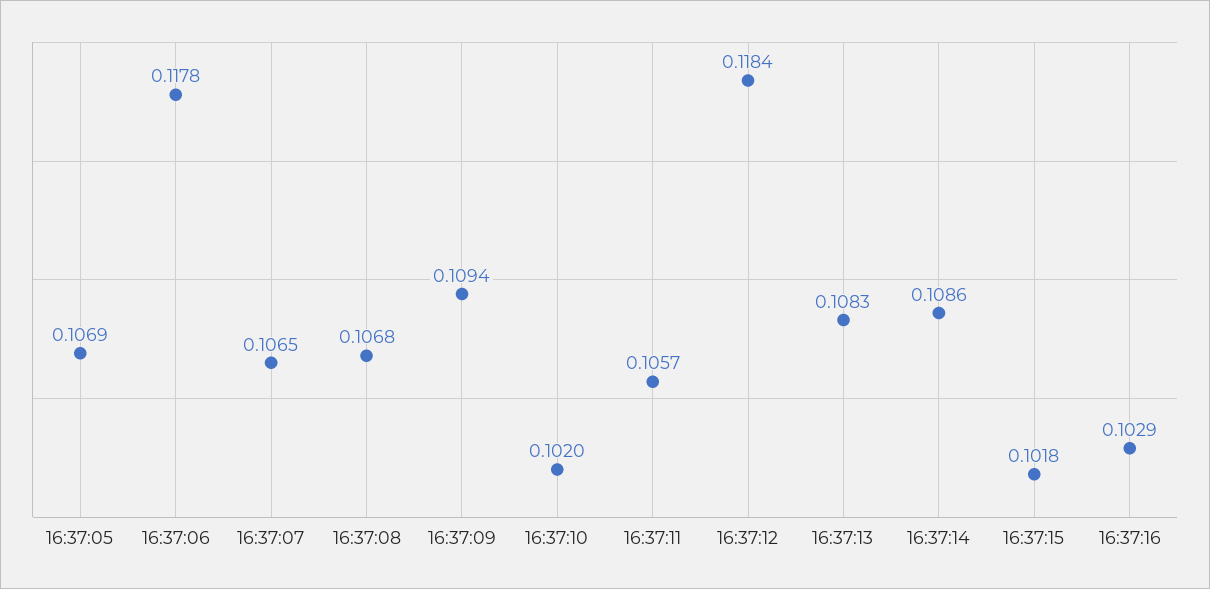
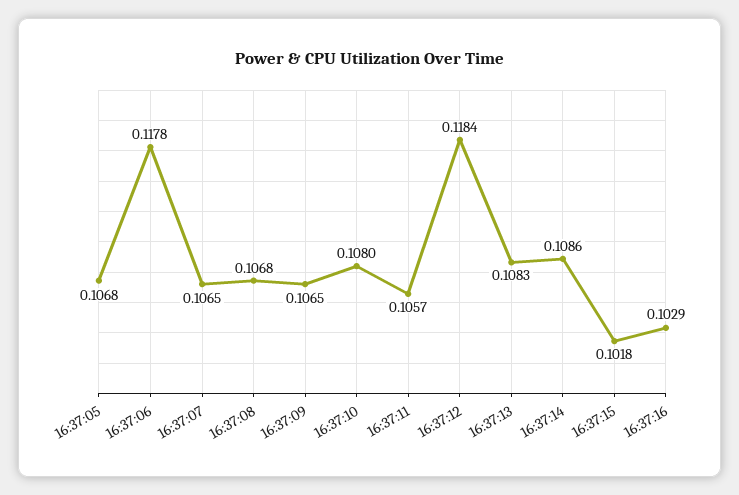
16:37:05: 0.1069 -> 0.1068
16:37:09: 0.1094 -> 0.1065
16:37:10: 0.102 -> 0.108

